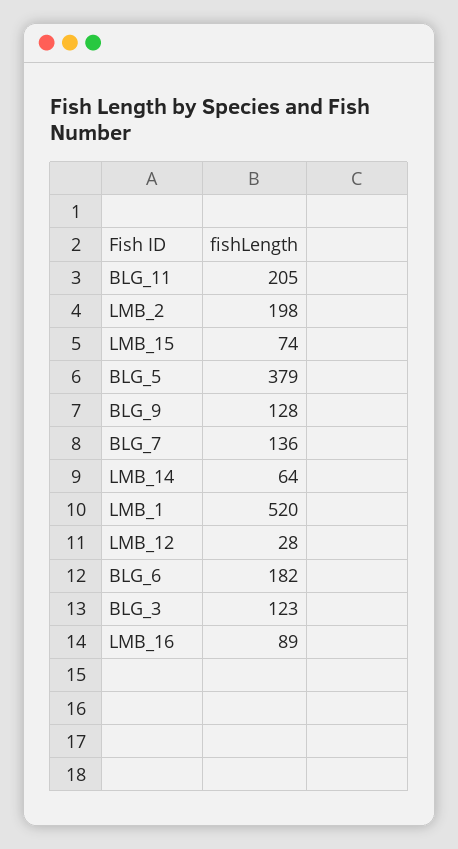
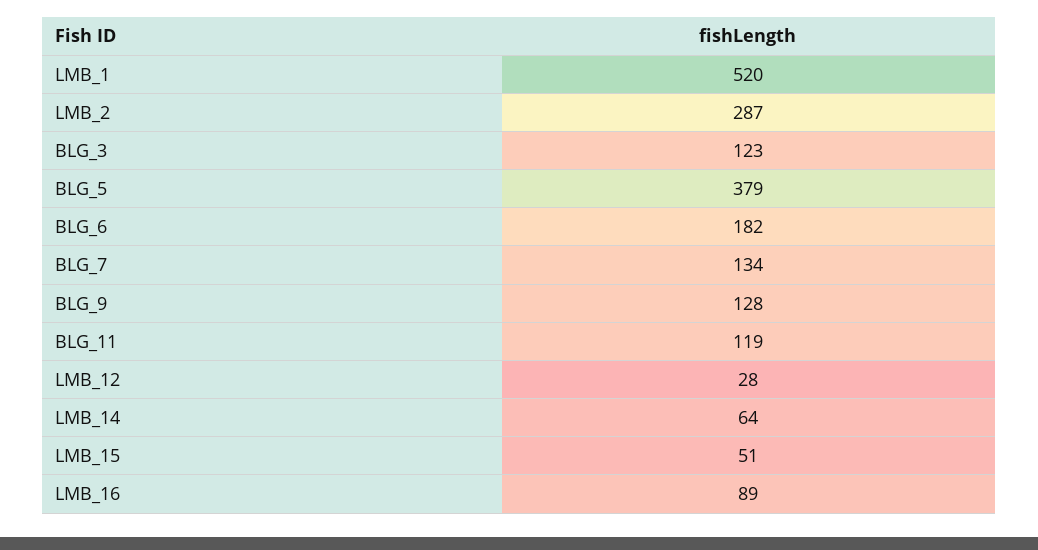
BLG_11: 205 -> 119
LMB_2: 198 -> 287
LMB_15: 74 -> 51
BLG_7: 136 -> 134

